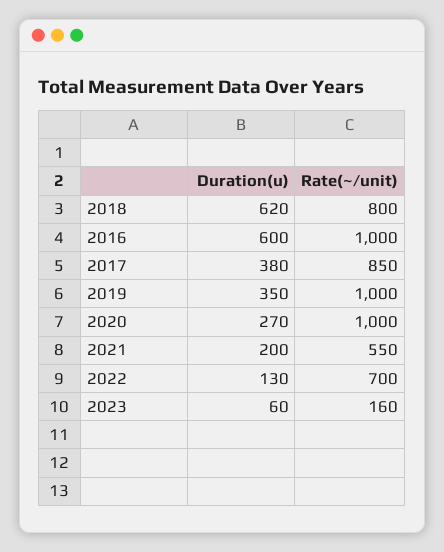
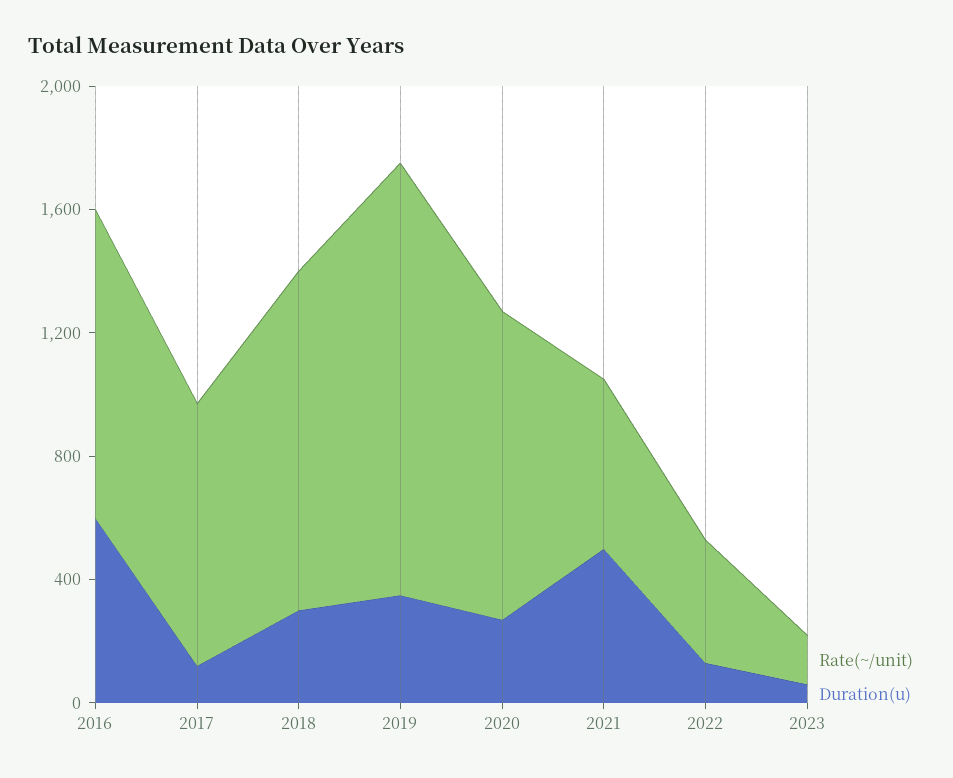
Duration(u), 2018: 620 -> 300
Rate(~/unit), 2018: 800 -> 1100
Duration(u), 2017: 380 -> 100
Rate(~/unit), 2019: 1000 -> 1400
Duration(u), 2021: 200 -> 500
Rate(~/unit), 2022: 700 -> 400

